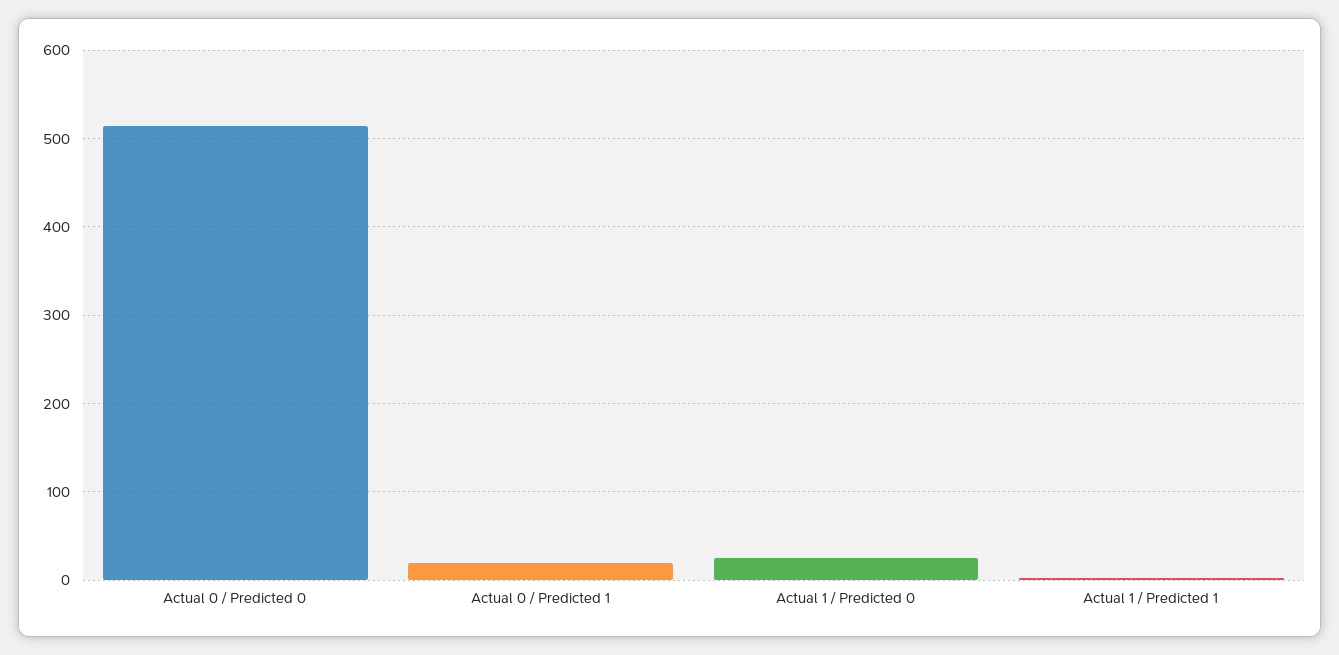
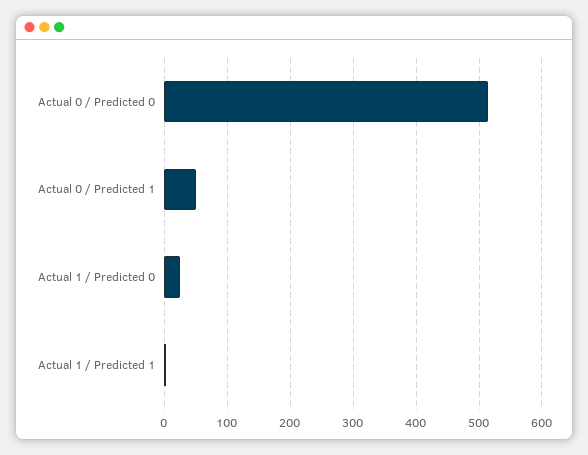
Actual 0 / Predicted 1: 20 -> 50

